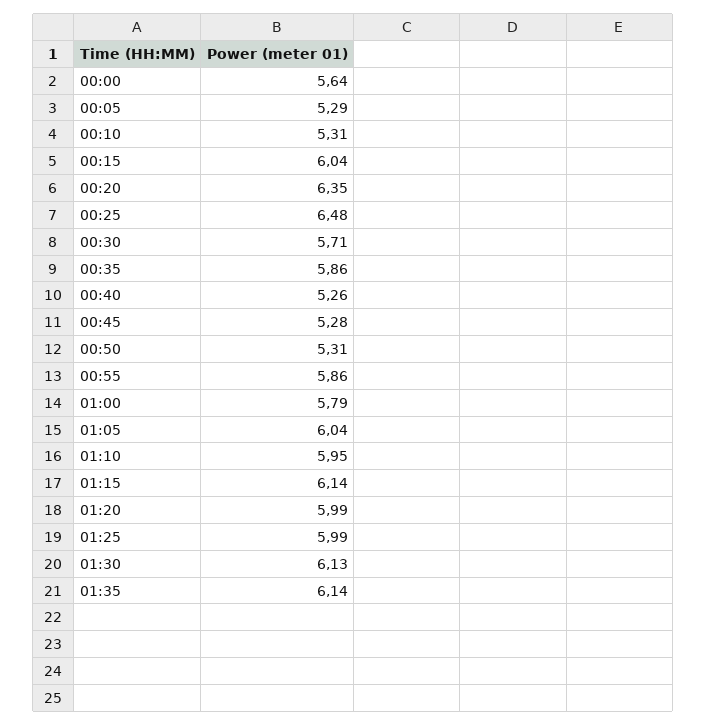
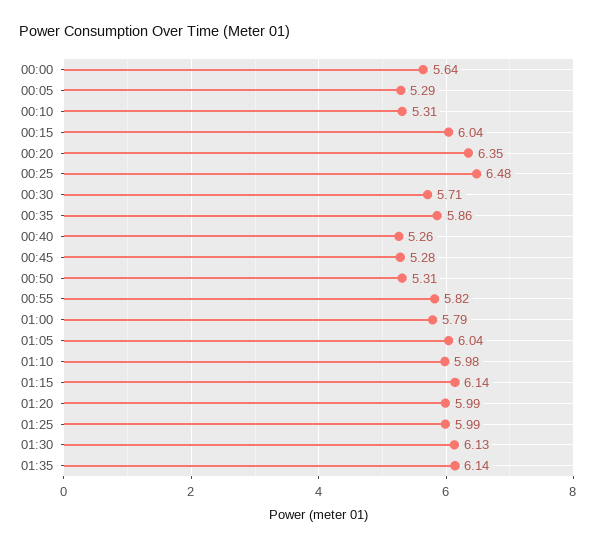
00:55: 5.86 -> 5.82
01:10: 5.95 -> 5.98

